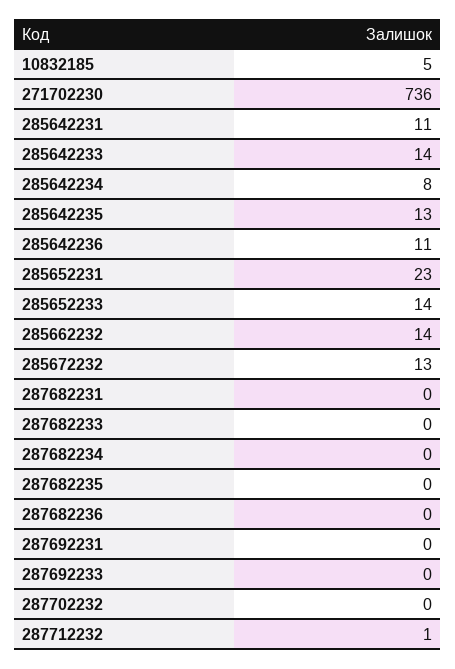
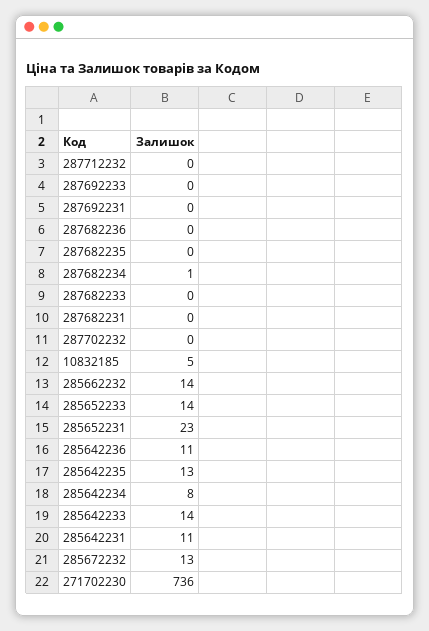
287682234: 0 -> 1
287712232: 1 -> 0

